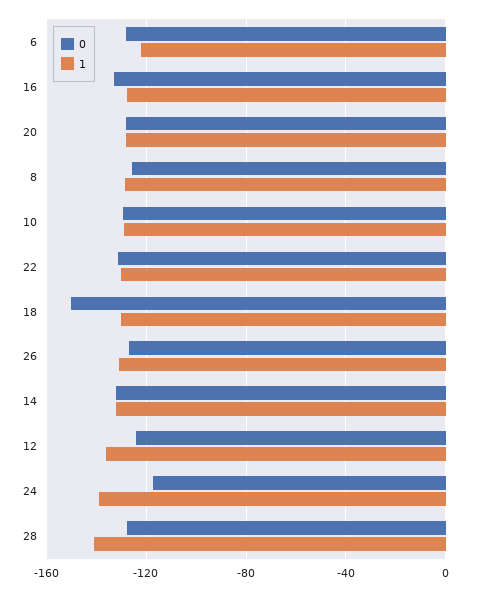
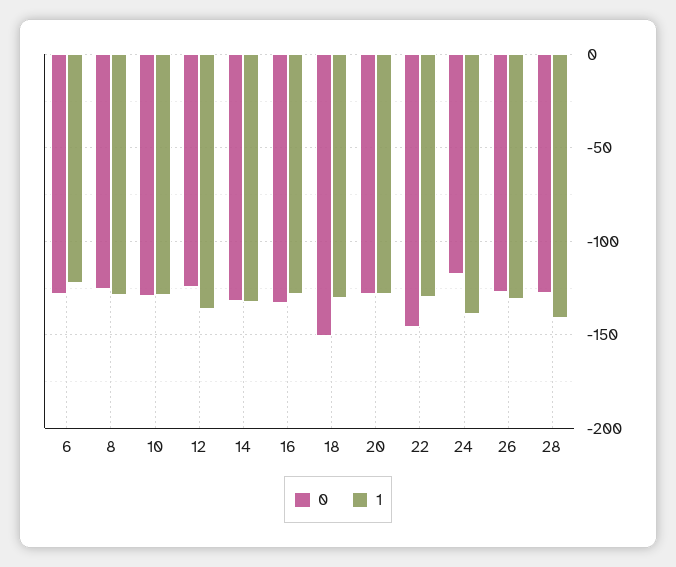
0, 22: -130 -> -145

